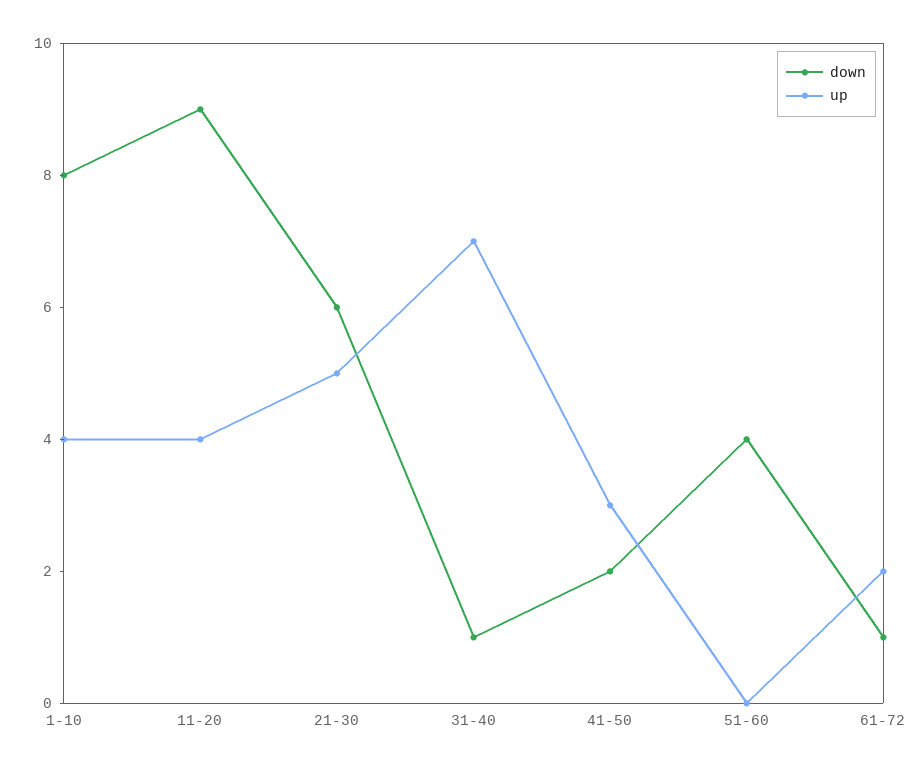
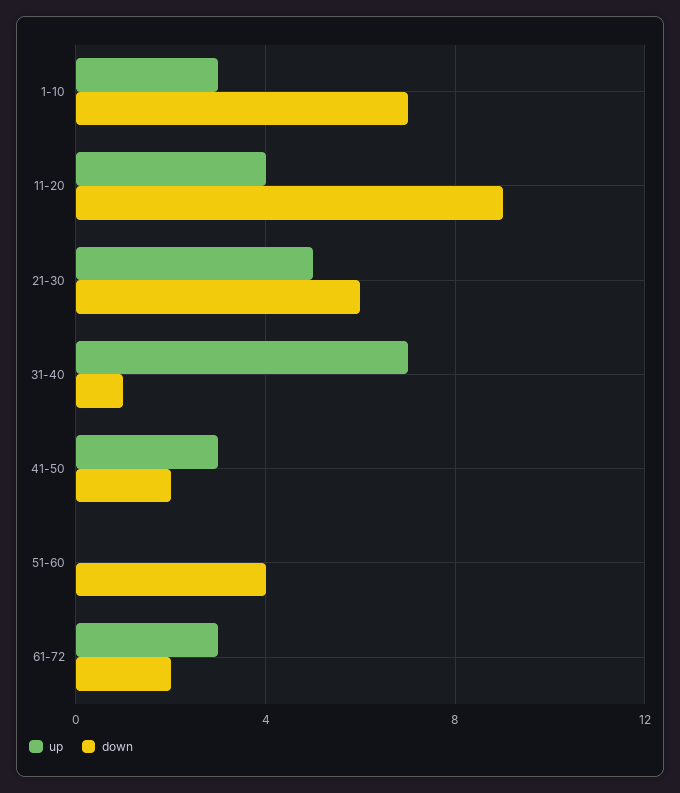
down, 1-10: 8 -> 7
up, 1-10: 4 -> 3
down, 61-72: 1 -> 2
up, 61-72: 2 -> 3

